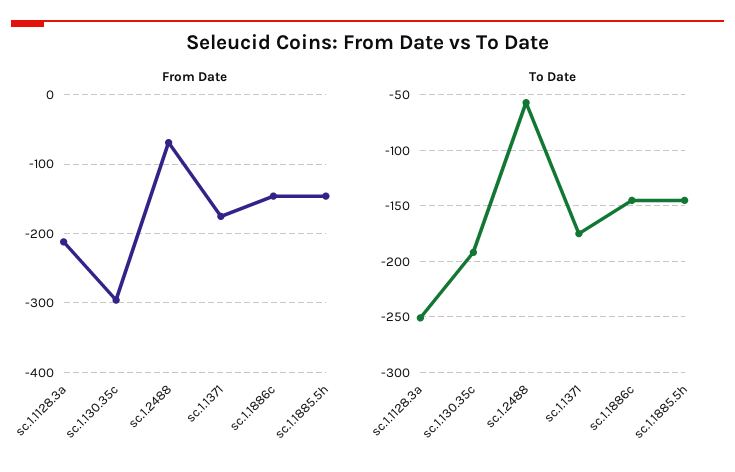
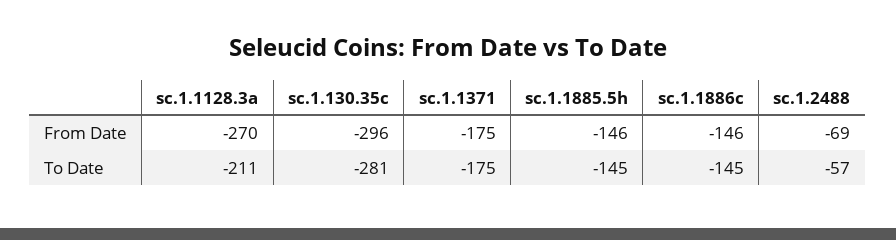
From Date, sc.1.1128.3a: -210 -> -270
To Date, sc.1.1128.3a: -250 -> -211
To Date, sc.1.130.35c: -190 -> -281

